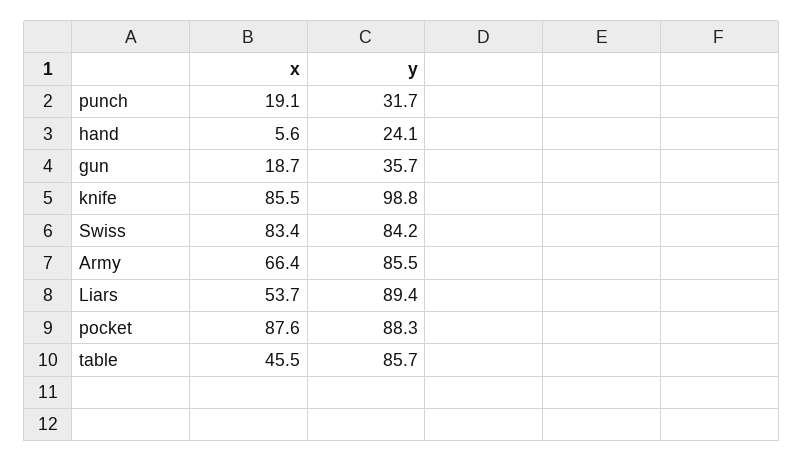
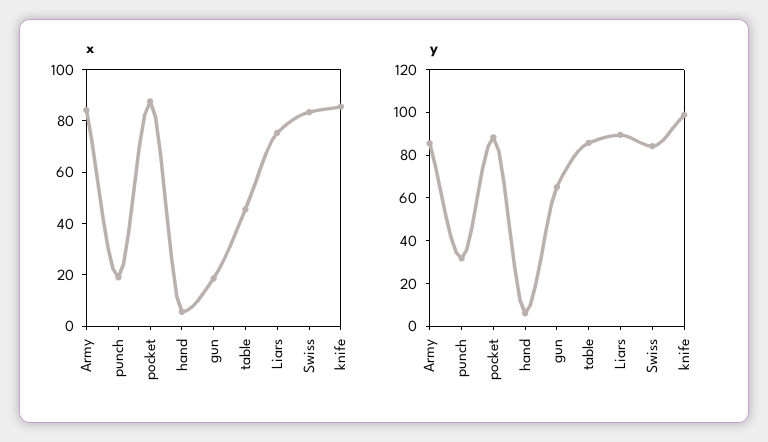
y, hand: 24.1 -> 5
y, gun: 35.7 -> 65
x, Army: 66.4 -> 85
x, Liars: 53.7 -> 75

